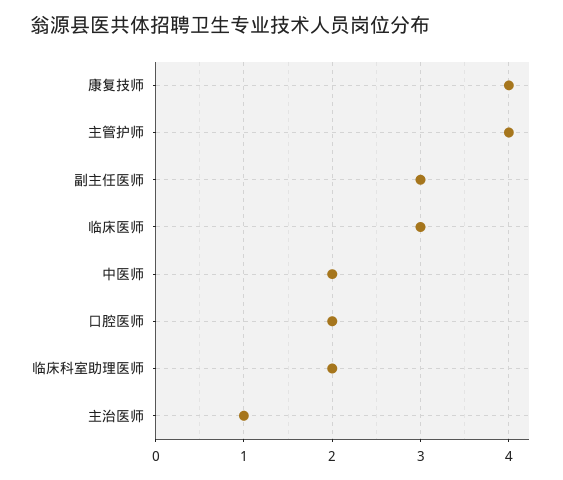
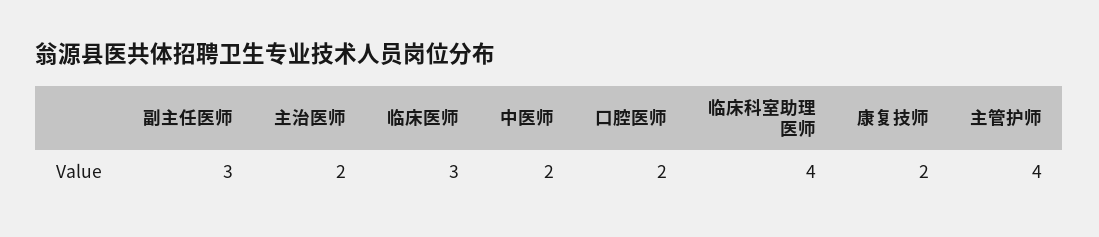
康复技师: 4 -> 2
临床科室助理医师: 2 -> 4
主治医师: 1 -> 2

